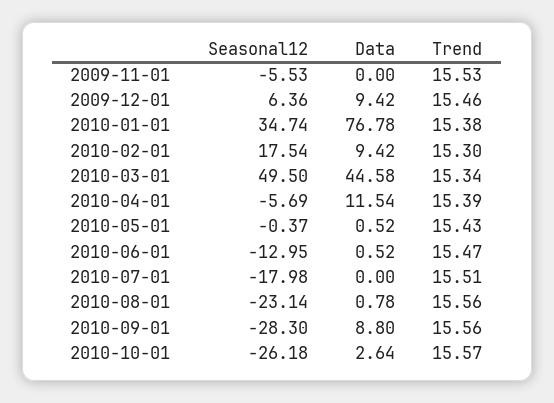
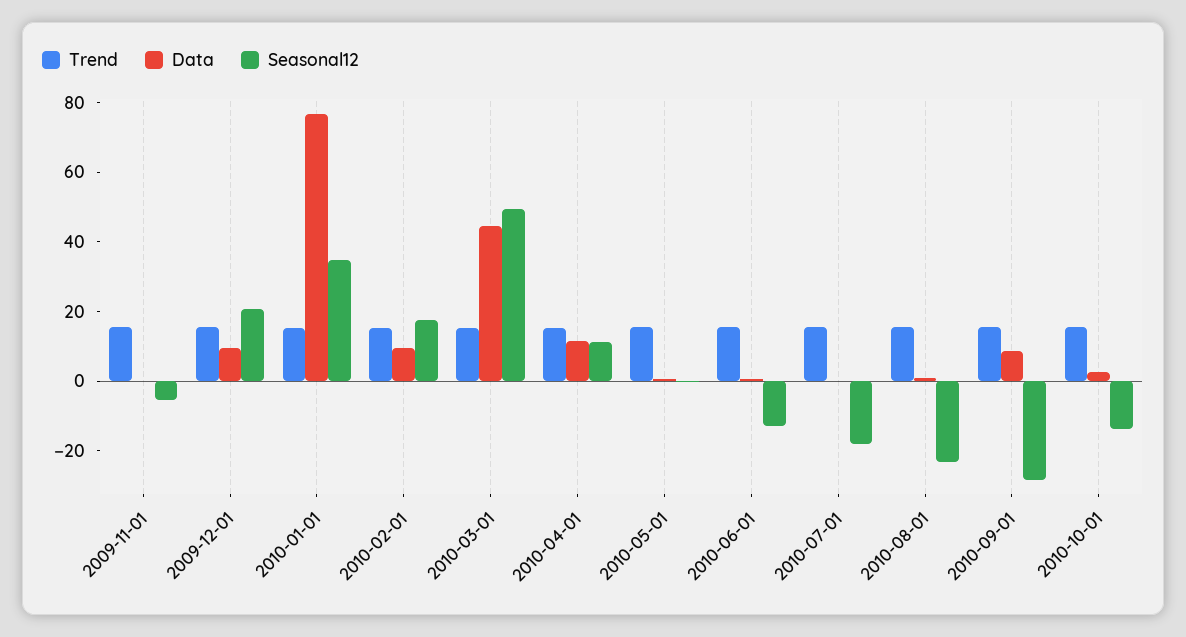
Seasonal12, 2009-12-01: 6.36 -> 20
Seasonal12, 2010-04-01: -5.69 -> 10
Seasonal12, 2010-10-01: -26.18 -> -15

